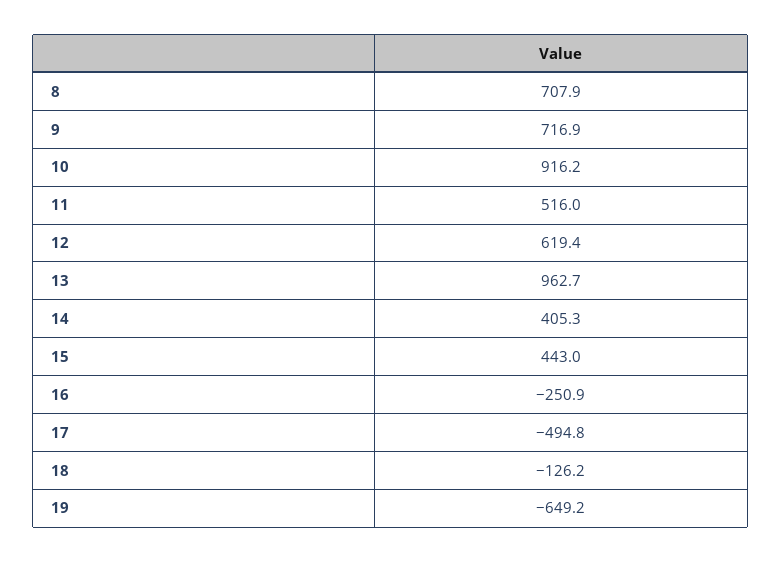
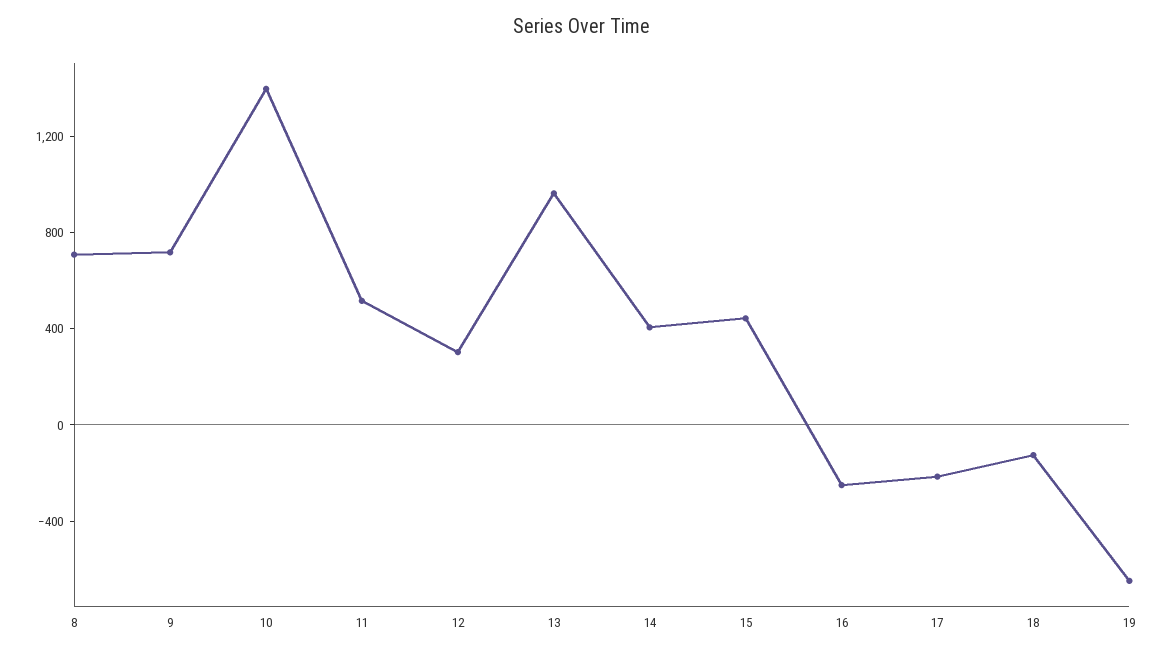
10: 916.2 -> 1400
12: 619.4 -> 300
17: -494.8 -> -200

